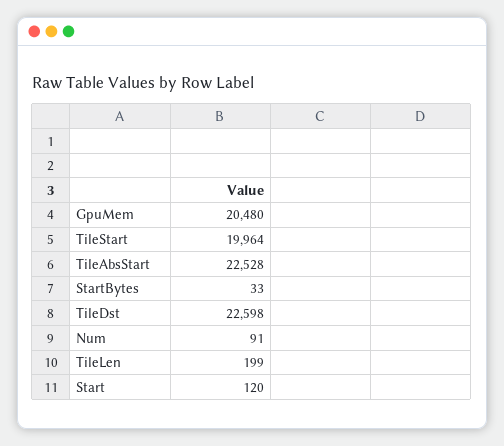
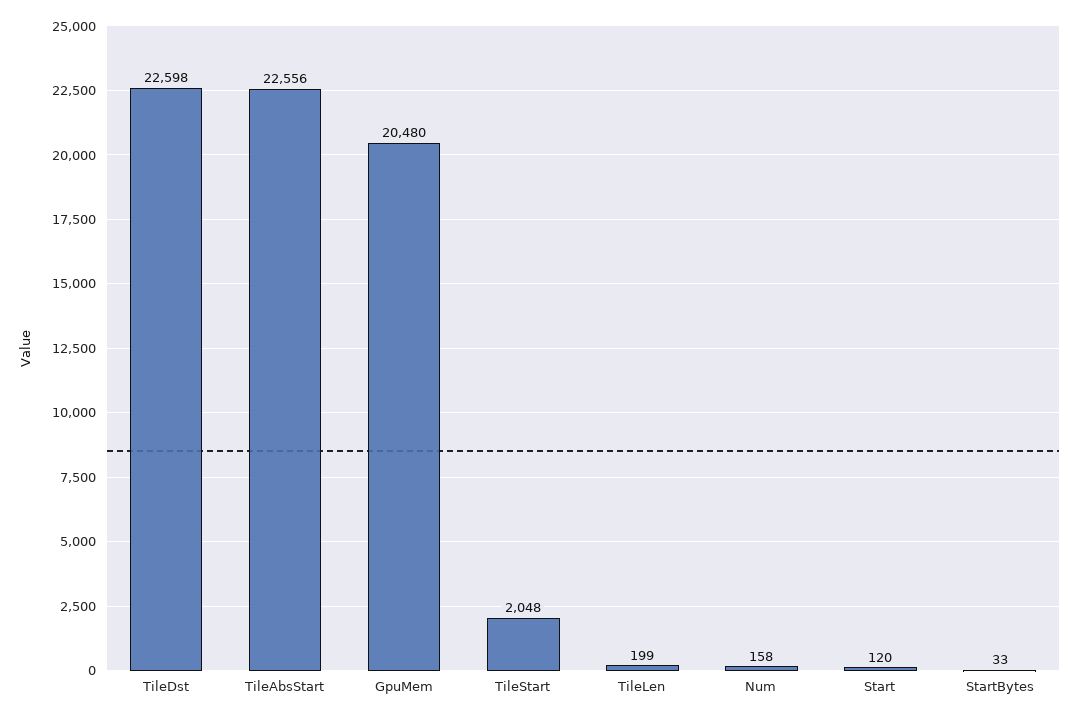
TileStart: 19964 -> 2048
TileAbsStart: 22528 -> 22556
Num: 91 -> 158

